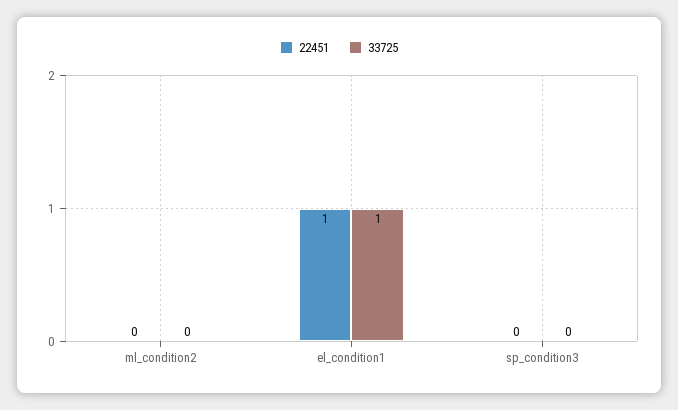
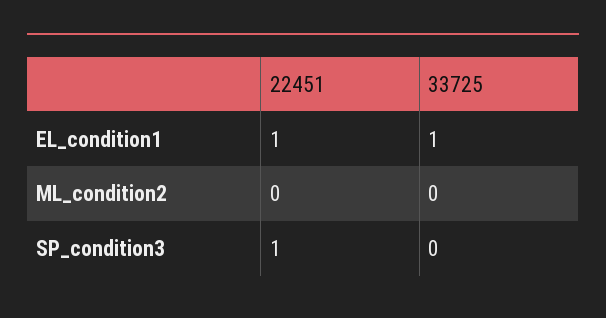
22451, sp_condition3: 0 -> 1

